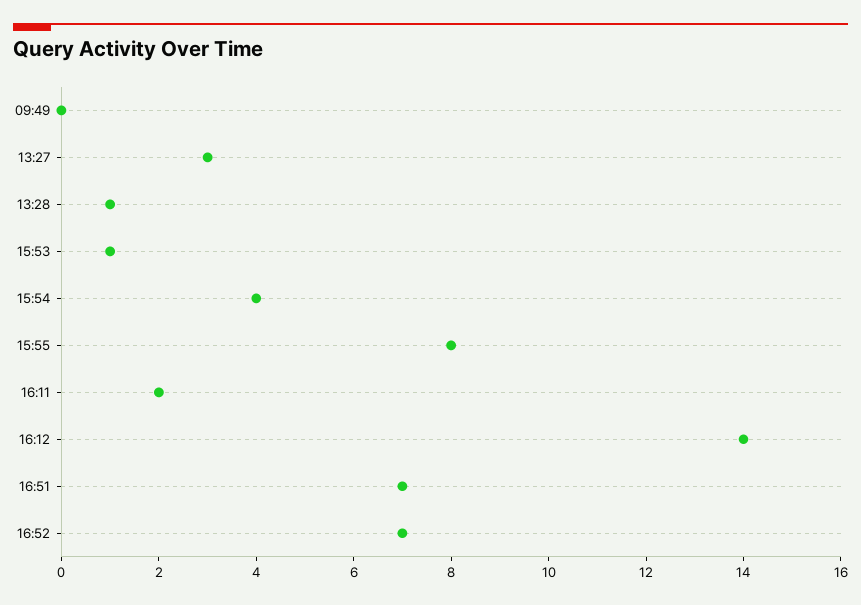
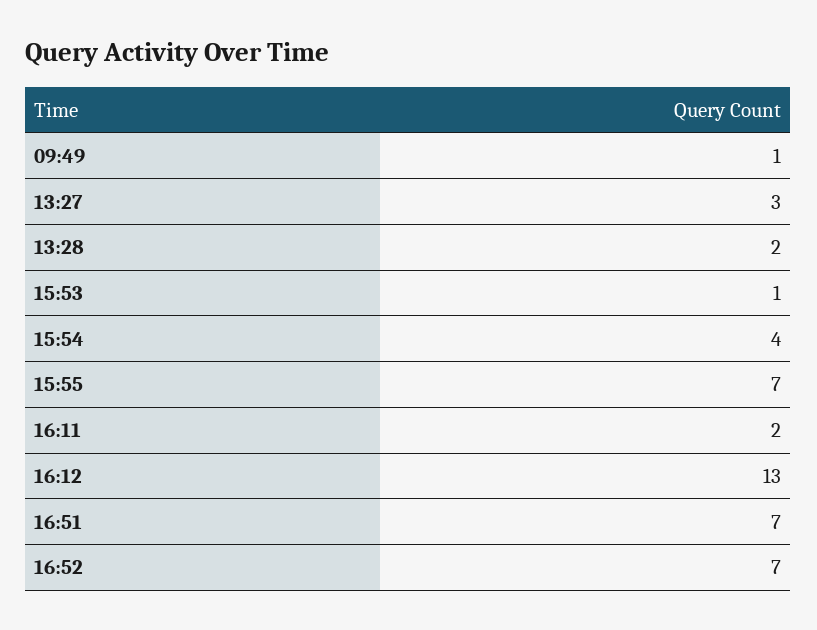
09:49: 0 -> 1
13:28: 1 -> 2
15:55: 8 -> 7
16:12: 14 -> 13

